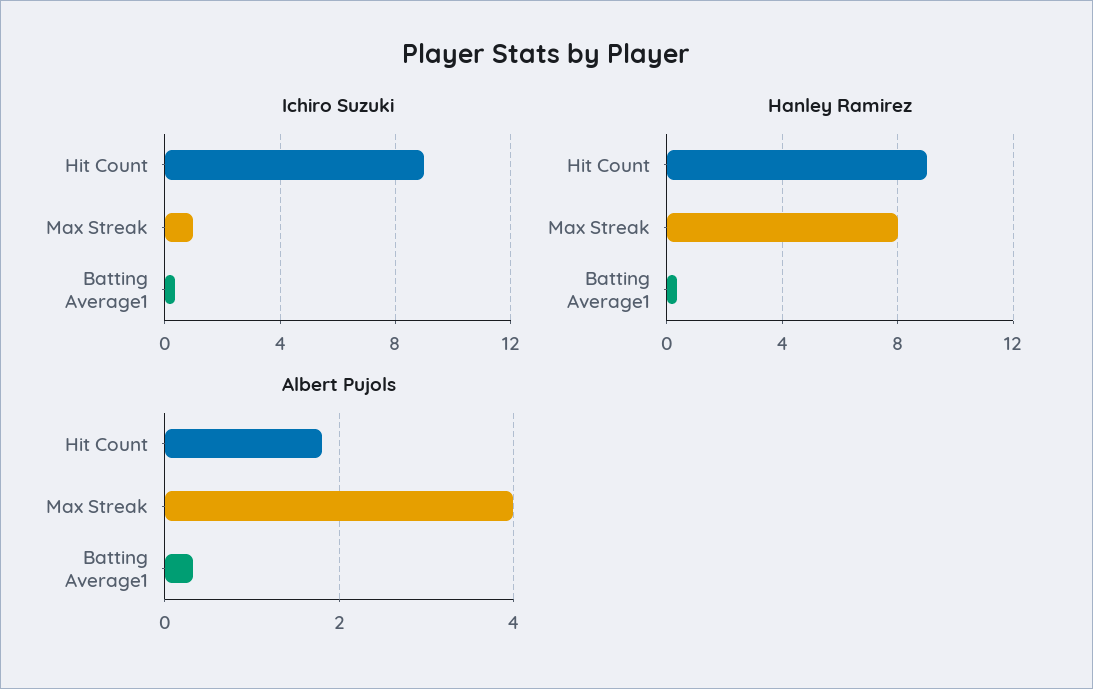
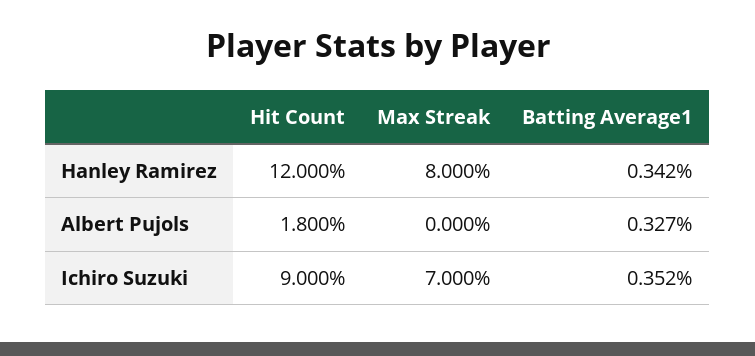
Ichiro Suzuki, Max Streak: 1 -> 7
Hanley Ramirez, Hit Count: 9 -> 12
Albert Pujols, Max Streak: 4 -> 0

